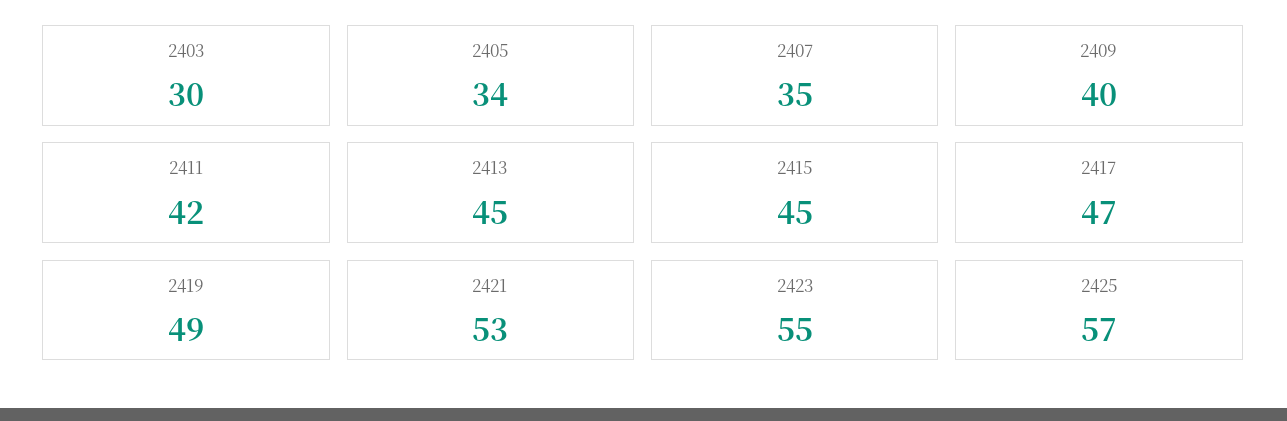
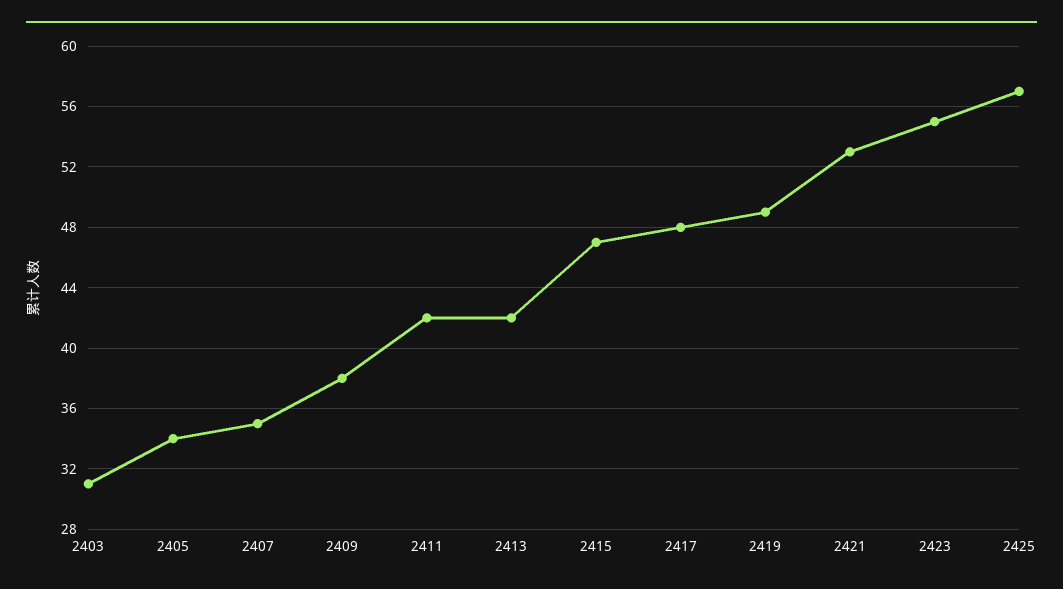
2403: 30 -> 31
2409: 40 -> 38
2413: 45 -> 42
2415: 45 -> 47
2417: 47 -> 48

